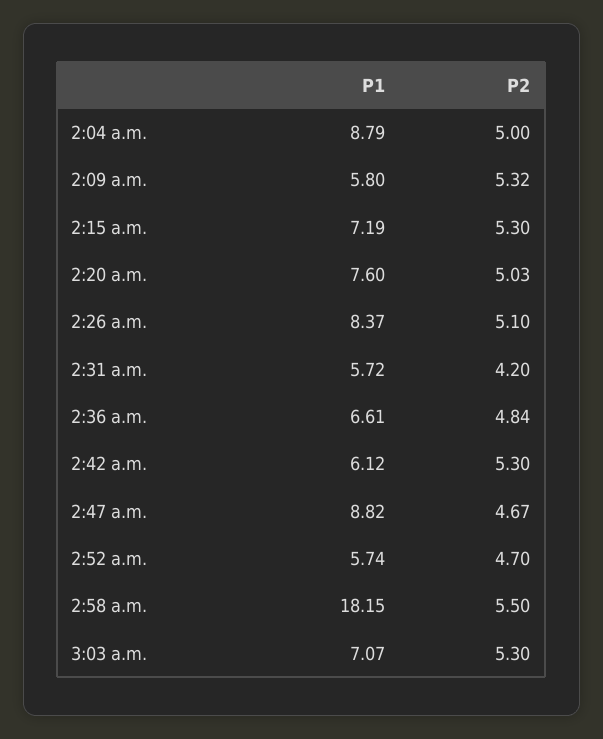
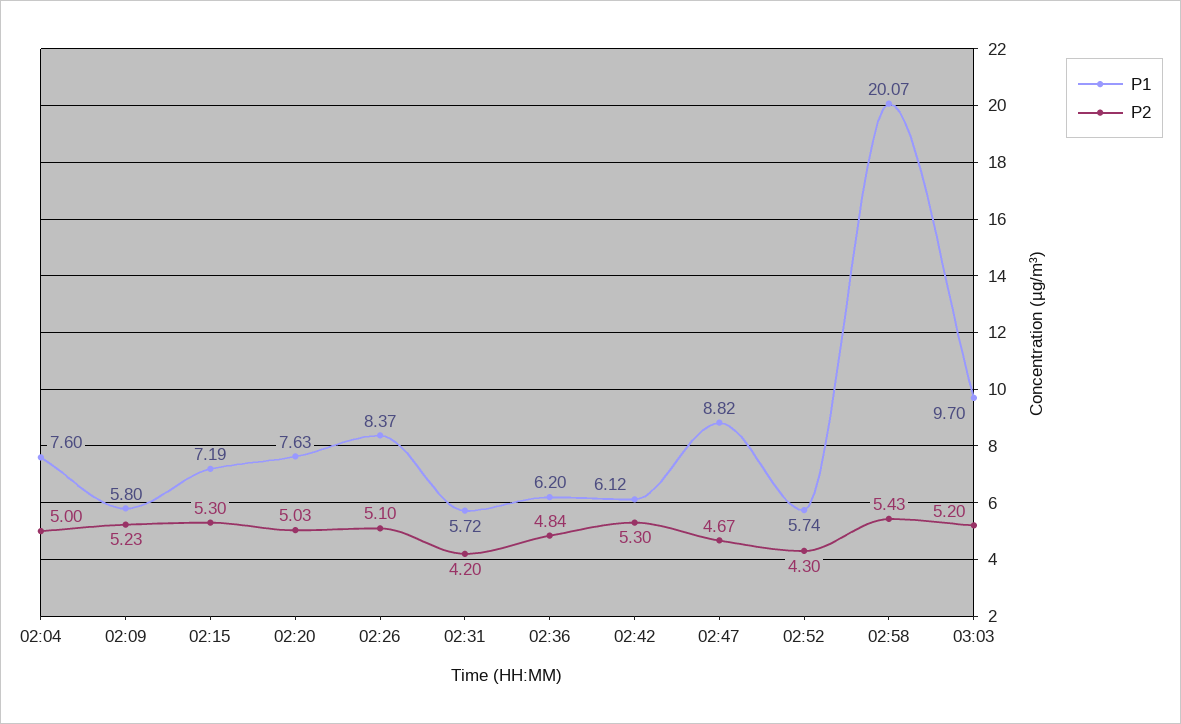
P1, 2:04 a.m.: 8.79 -> 7.6
P2, 2:09 a.m.: 5.32 -> 5.23
P1, 2:20 a.m.: 7.6 -> 7.63
P1, 2:36 a.m.: 6.61 -> 6.2
P2, 2:52 a.m.: 4.7 -> 4.3
P1, 2:58 a.m.: 18.15 -> 20.07
P2, 2:58 a.m.: 5.5 -> 5.43
P1, 3:03 a.m.: 7.07 -> 9.7
P2, 3:03 a.m.: 5.3 -> 5.2

